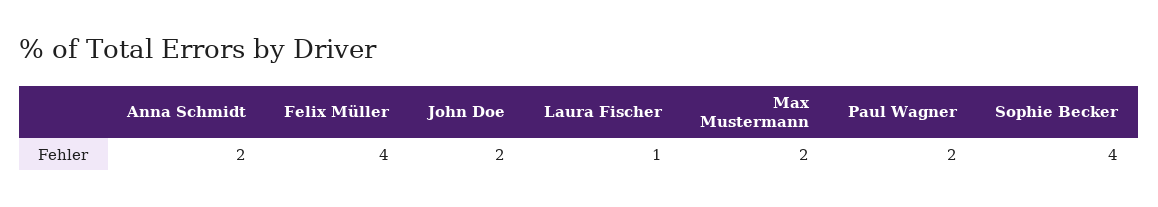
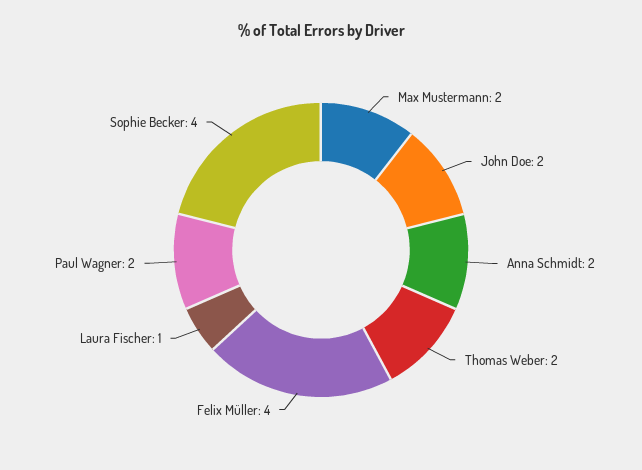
Thomas Weber: none -> 2

